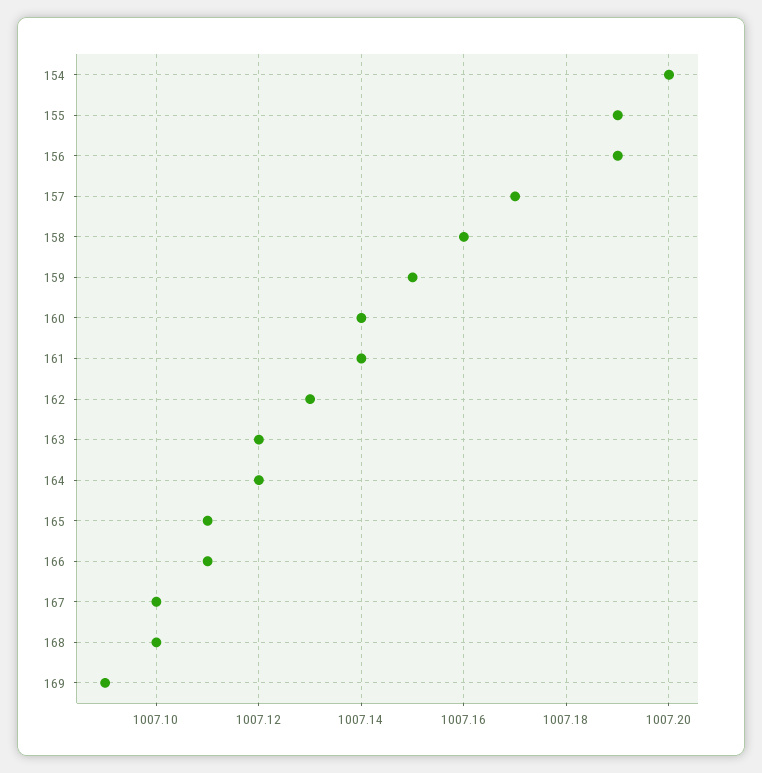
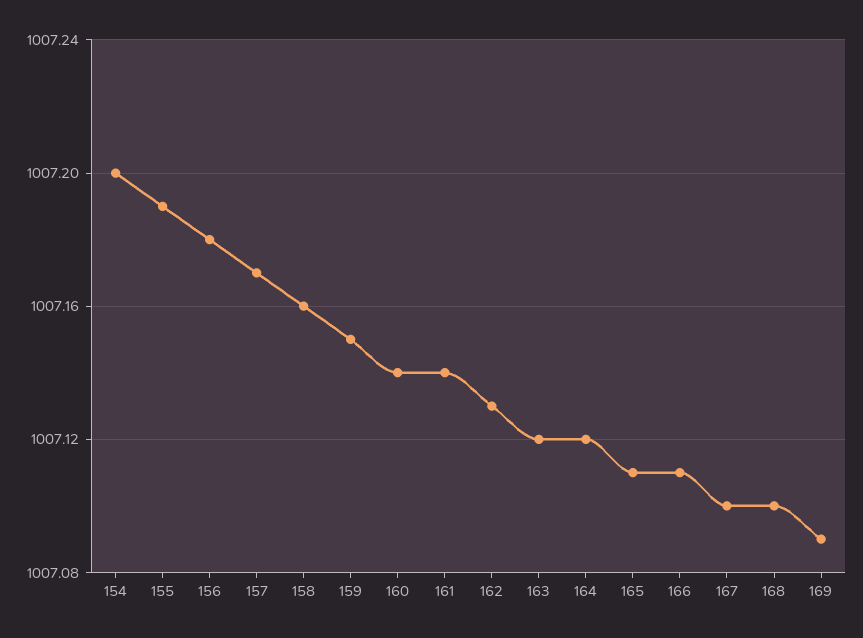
156: 1007.19 -> 1007.18

